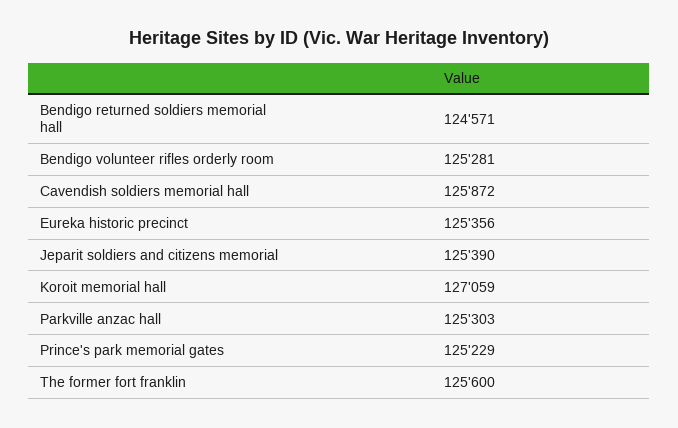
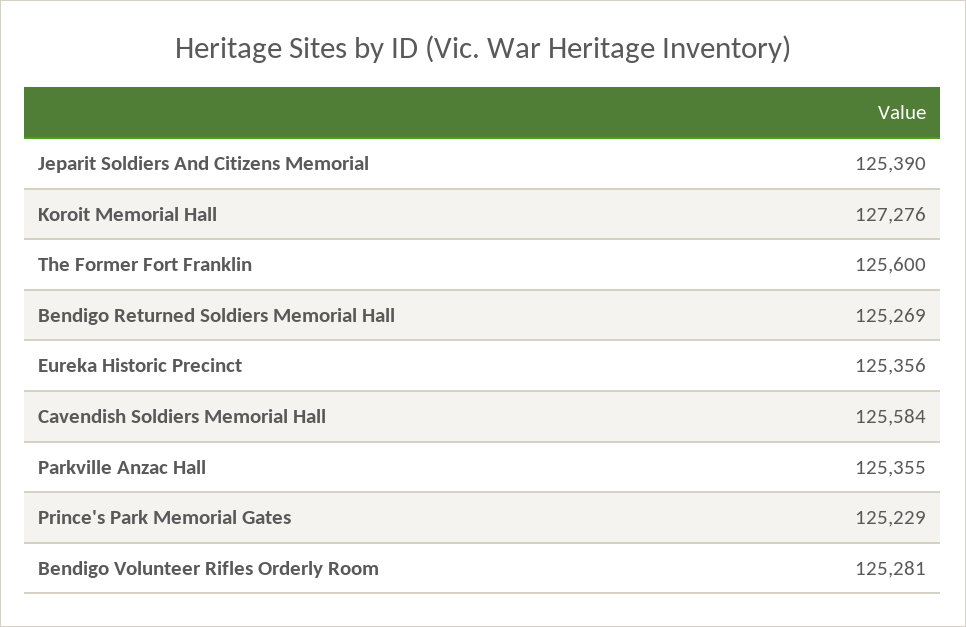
Bendigo returned soldiers memorial hall: 124571 -> 125269
Cavendish soldiers memorial hall: 125872 -> 125584
Koroit memorial hall: 127059 -> 127276
Parkville anzac hall: 125303 -> 125355

